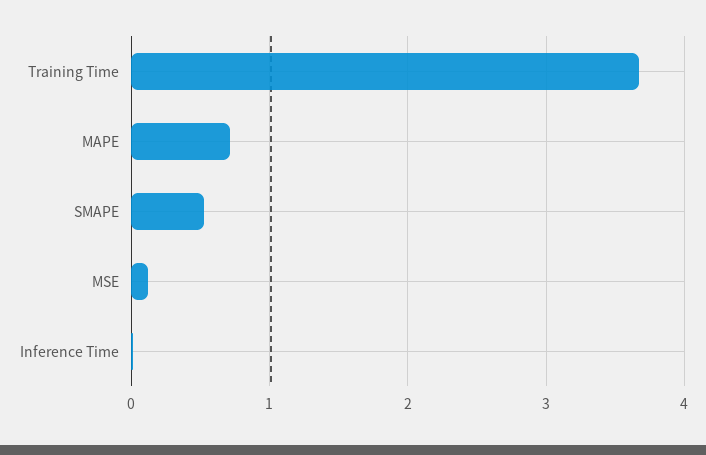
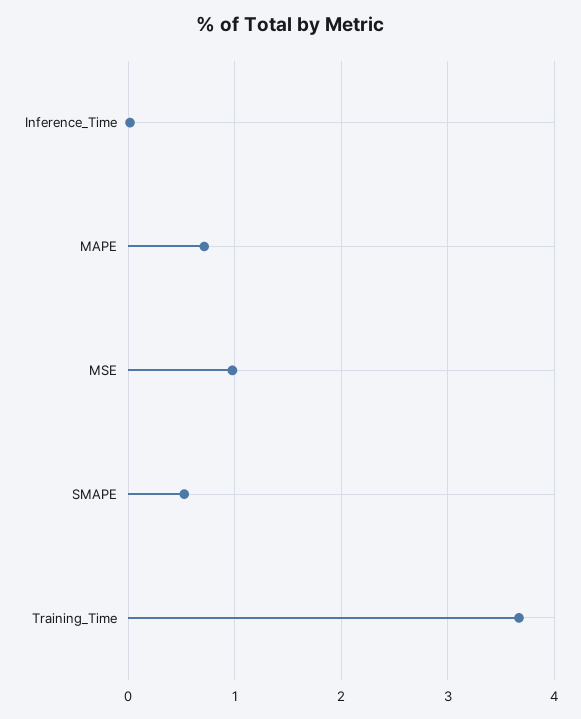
MSE: 0.1 -> 1

